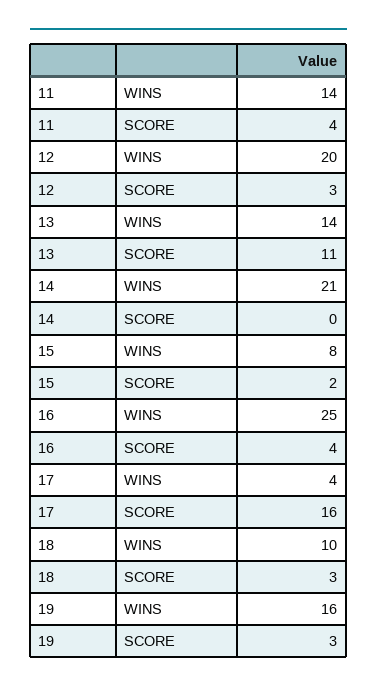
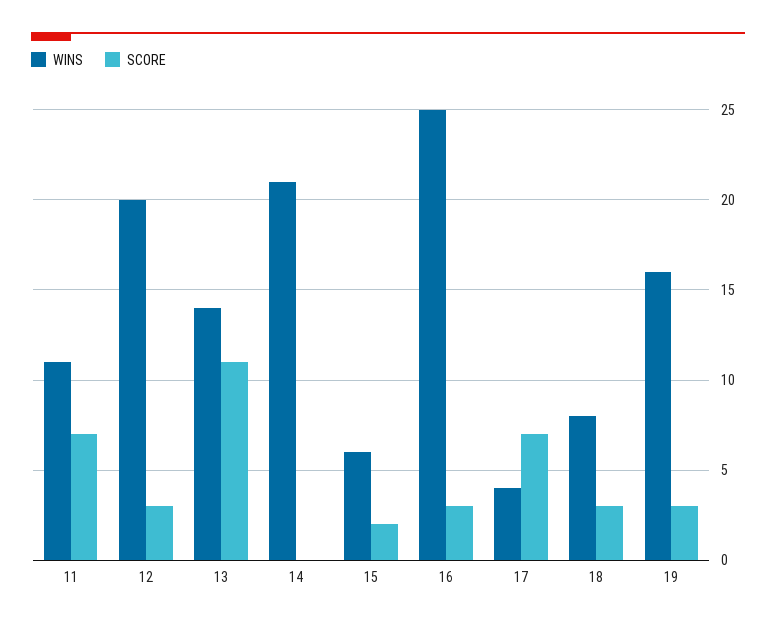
WINS, 11: 14 -> 11
SCORE, 11: 4 -> 7
WINS, 15: 8 -> 6
SCORE, 16: 4 -> 3
SCORE, 17: 16 -> 7
WINS, 18: 10 -> 8

